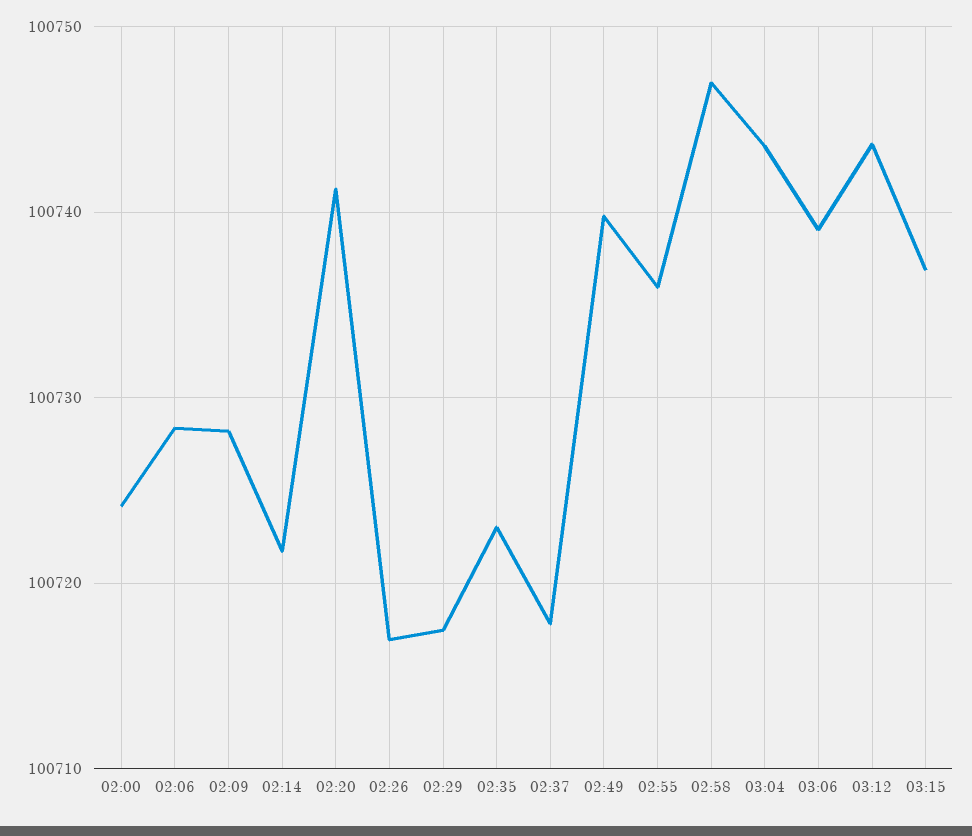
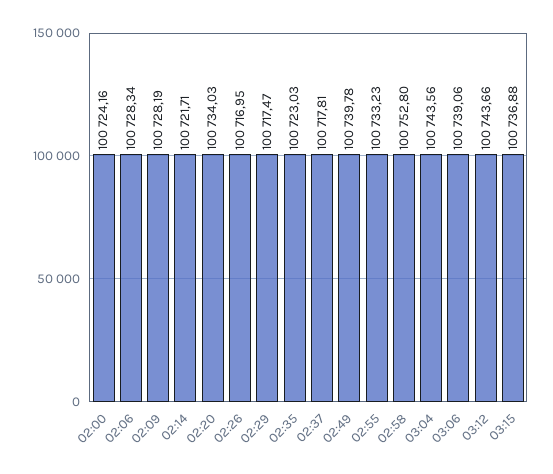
02:20: 100741 -> 100734.03
02:55: 100736 -> 100733.23
02:58: 100747 -> 100752.8

